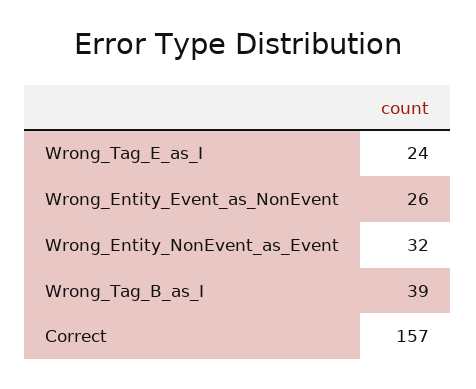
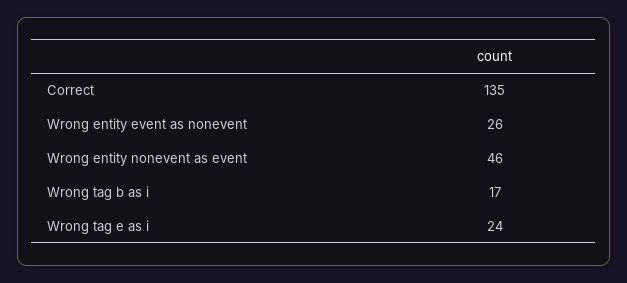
Wrong_Entity_NonEvent_as_Event: 32 -> 46
Wrong_Tag_B_as_I: 39 -> 17
Correct: 157 -> 135

